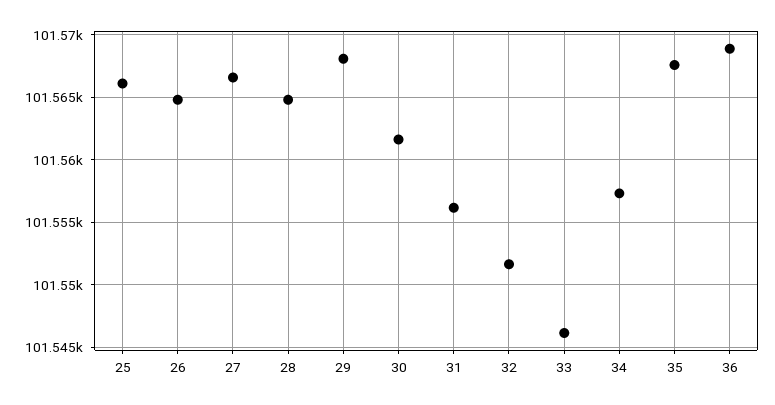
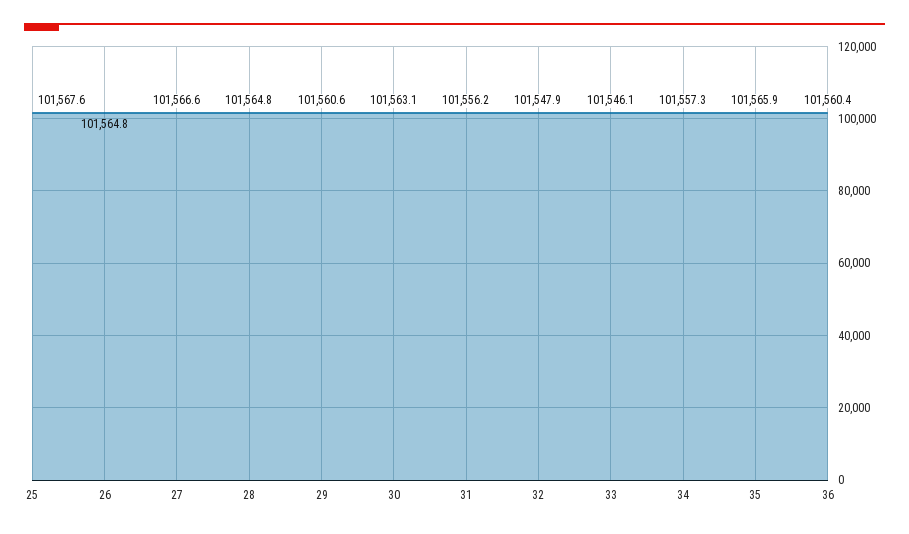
25: 101566 -> 101567.6
29: 101568 -> 101560.6
30: 101561.5 -> 101563.1
32: 101551.5 -> 101547.9
35: 101567.5 -> 101565.9
36: 101569 -> 101560.4

